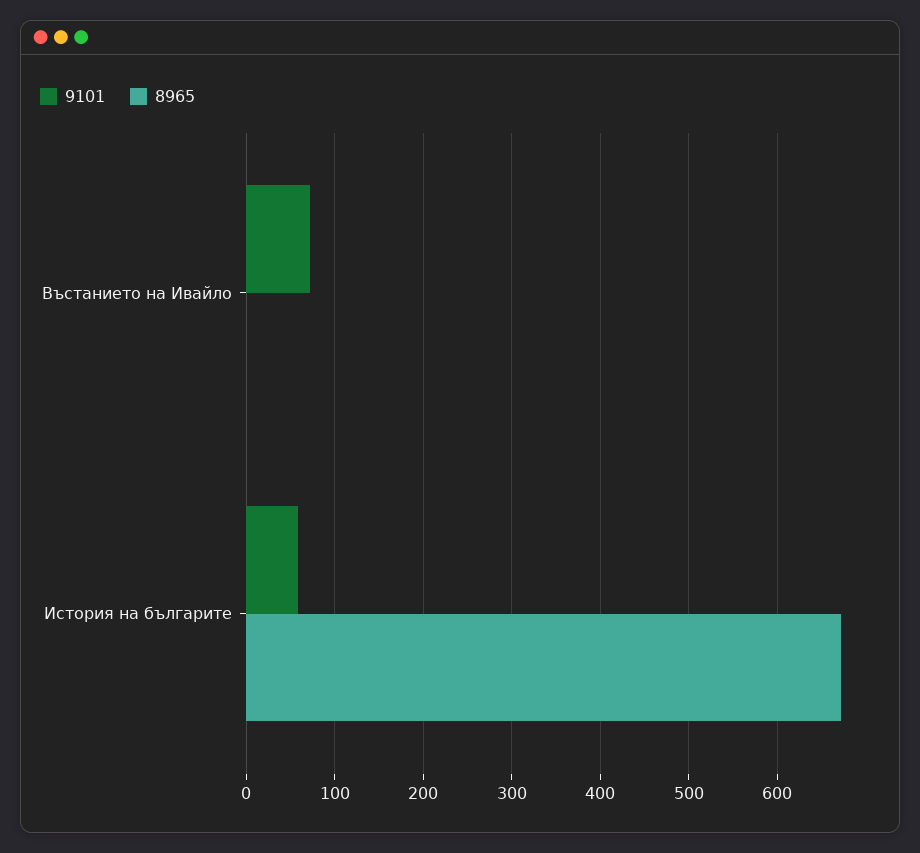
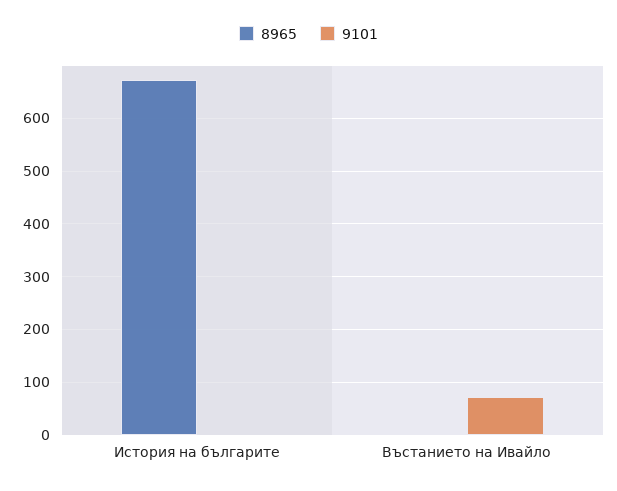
9101, История на българите: 60 -> 0

